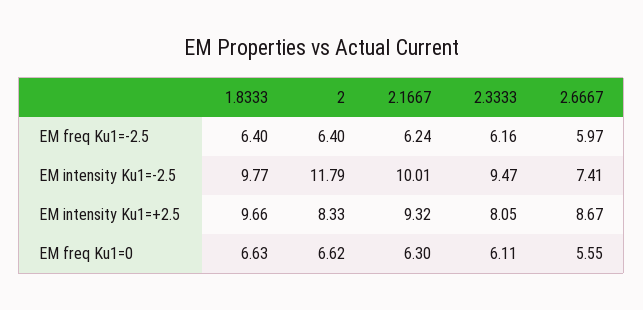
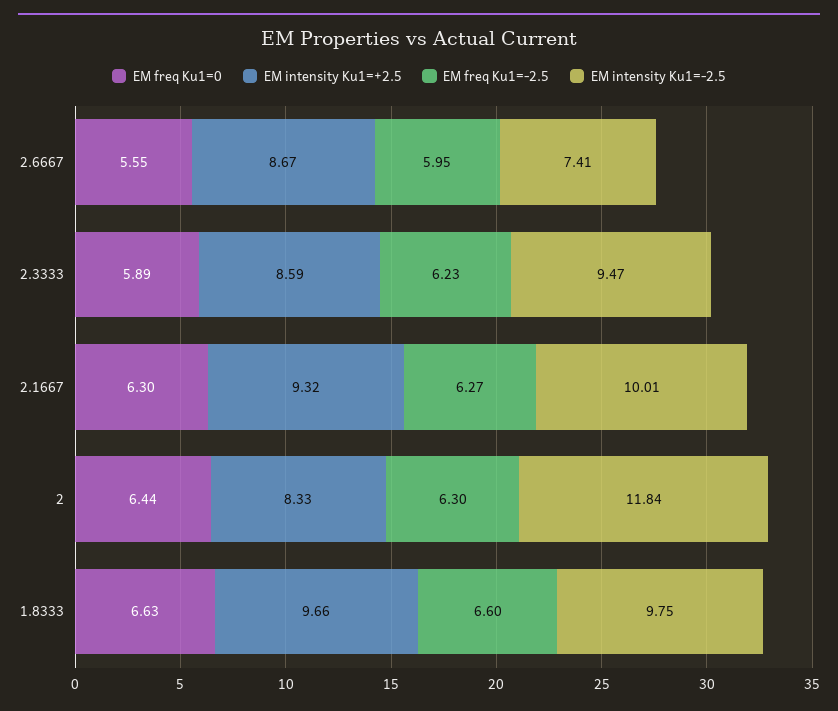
EM freq Ku1=-2.5, 1.8333: 6.4 -> 6.6
EM freq Ku1=-2.5, 2: 6.4 -> 6.3
EM freq Ku1=-2.5, 2.1667: 6.24 -> 6.27
EM freq Ku1=-2.5, 2.3333: 6.16 -> 6.23
EM freq Ku1=-2.5, 2.6667: 5.97 -> 5.95
EM intensity Ku1=-2.5, 1.8333: 9.77 -> 9.75
EM intensity Ku1=-2.5, 2: 11.79 -> 11.84
EM intensity Ku1=+2.5, 2.3333: 8.05 -> 8.59
EM freq Ku1=0, 2: 6.62 -> 6.44
EM freq Ku1=0, 2.3333: 6.11 -> 5.89

